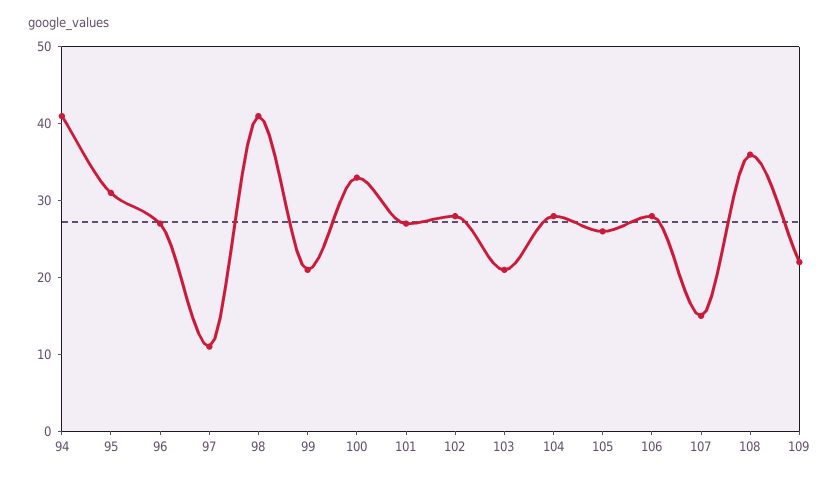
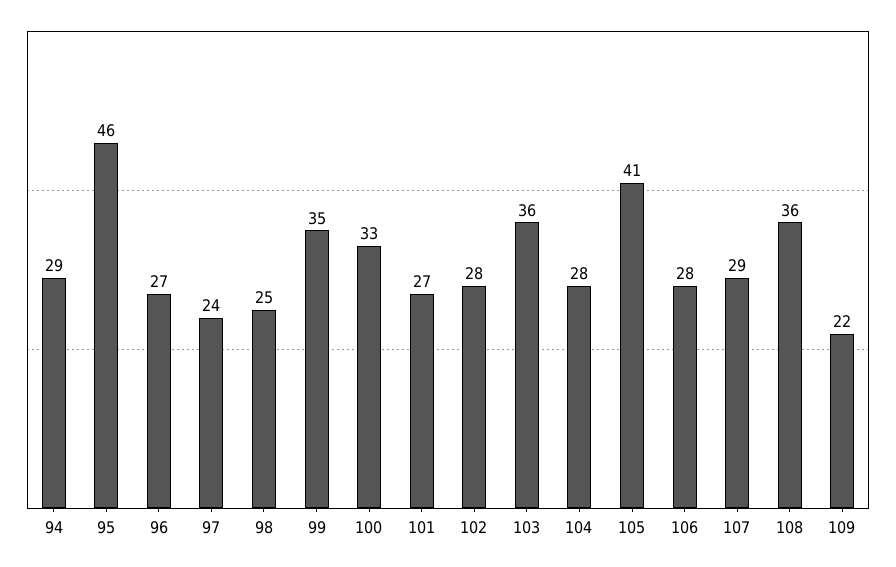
94: 40 -> 29
95: 30 -> 46
97: 10 -> 24
98: 40 -> 25
99: 20 -> 35
103: 20 -> 36
105: 25 -> 41
107: 15 -> 29

